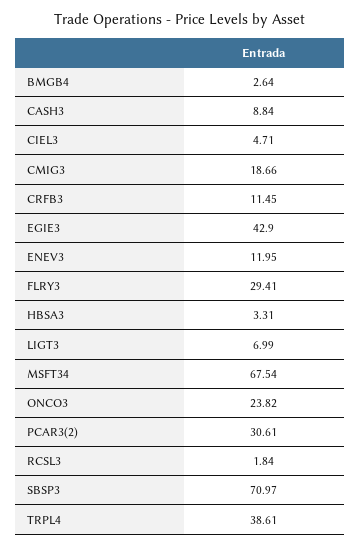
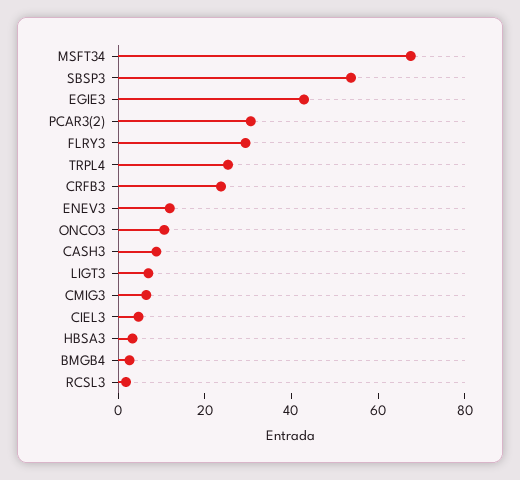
CMIG3: 18.66 -> 5
CRFB3: 11.45 -> 25
ONCO3: 23.82 -> 10
SBSP3: 70.97 -> 55
TRPL4: 38.61 -> 25

